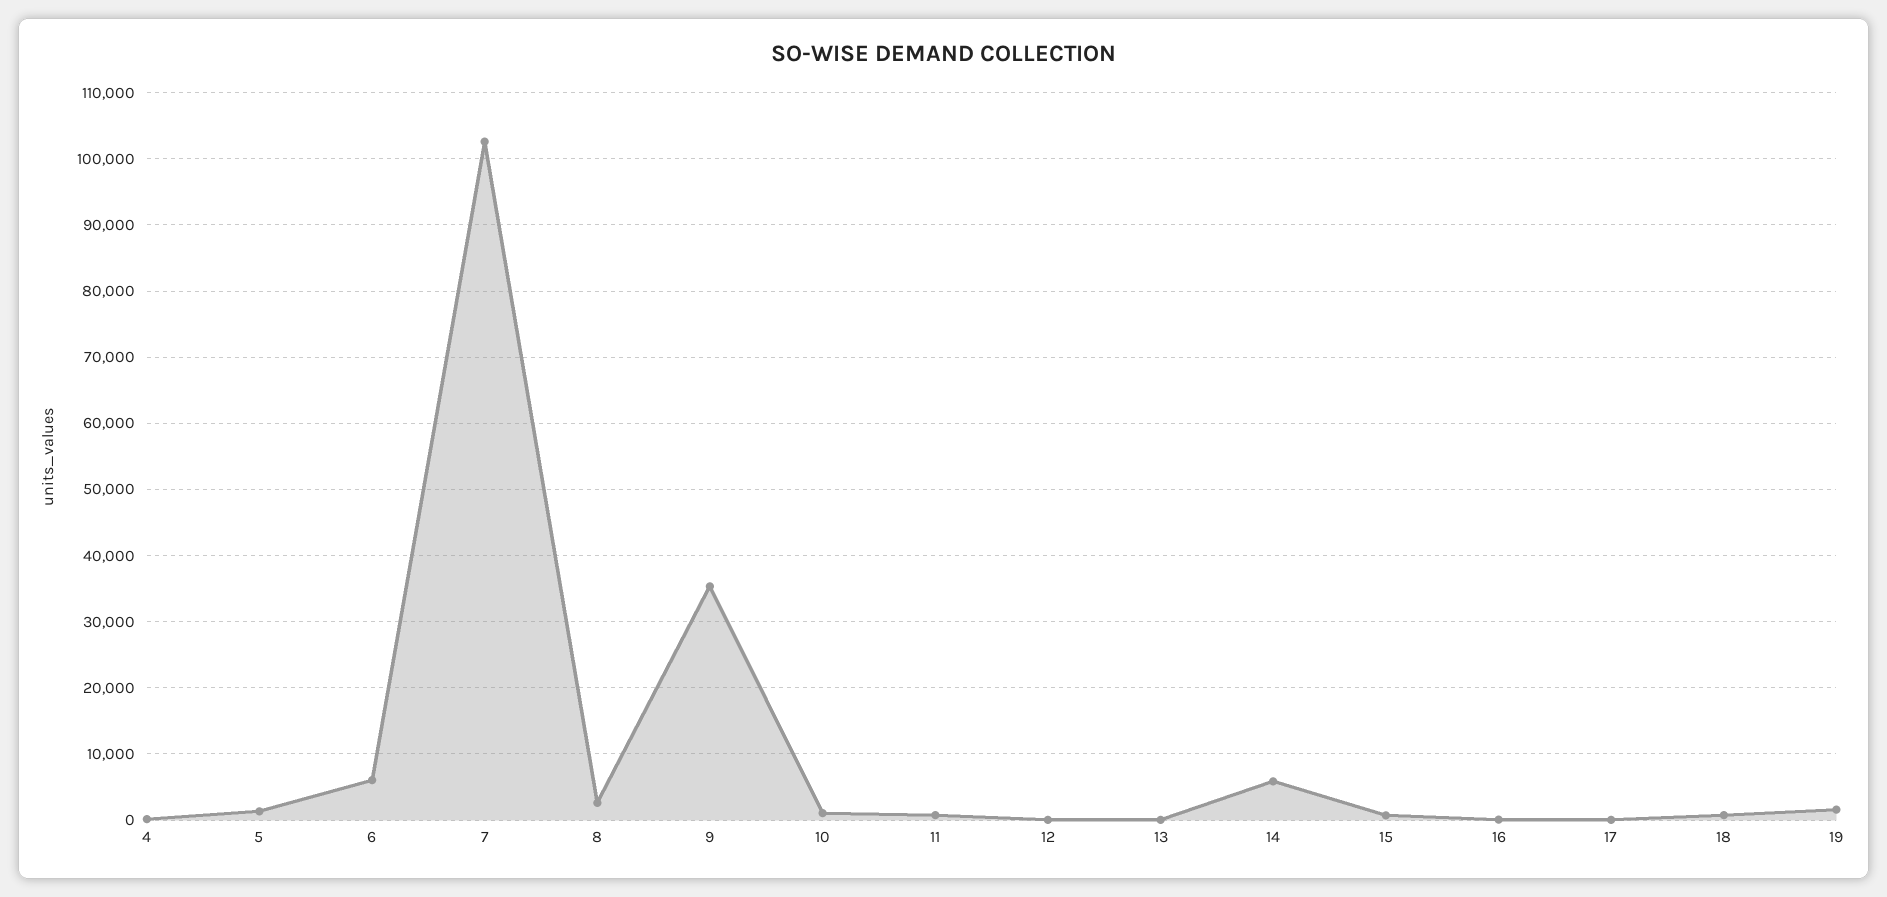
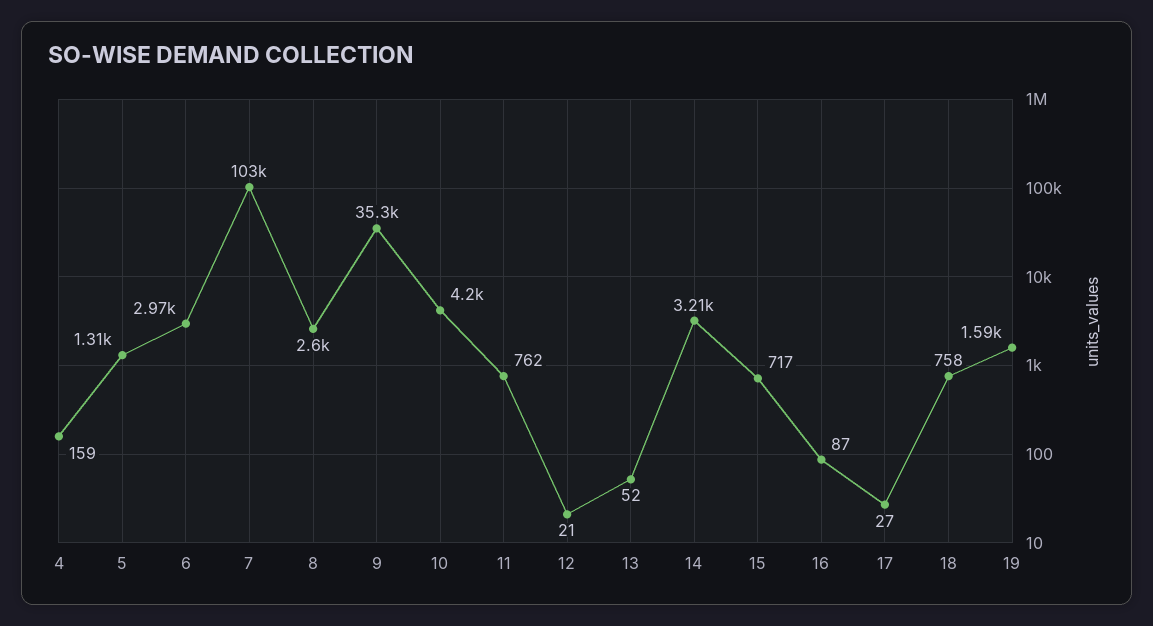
6: 6000 -> 2970
10: 1000 -> 4200
14: 6000 -> 3210

